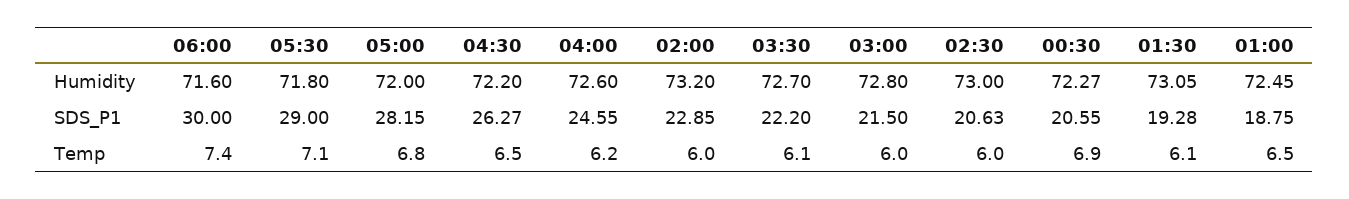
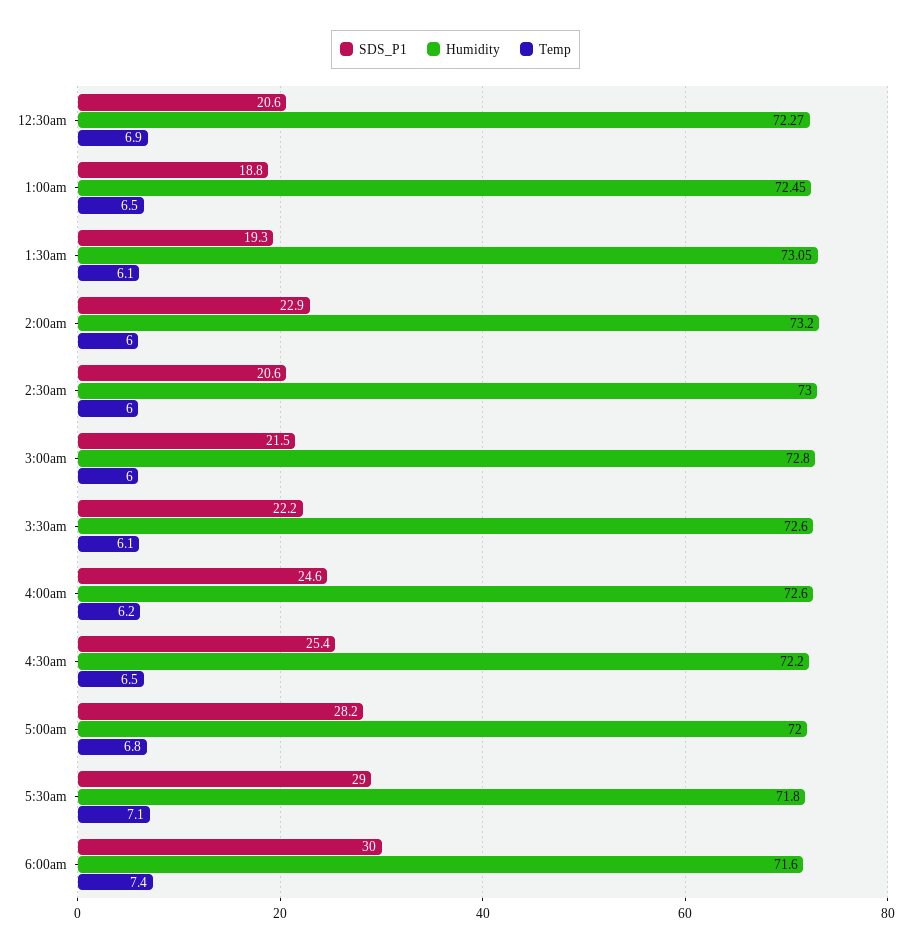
Humidity, 03:30: 72.7 -> 72.6
SDS_P1, 04:30: 26.27 -> 25.4

